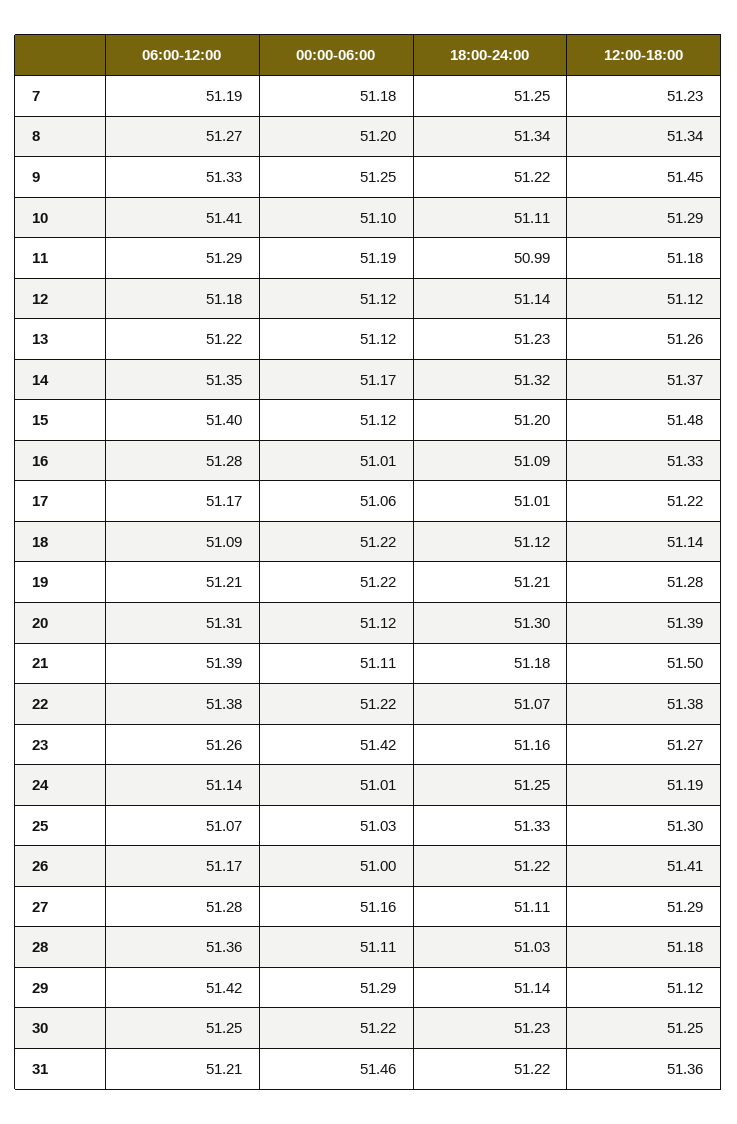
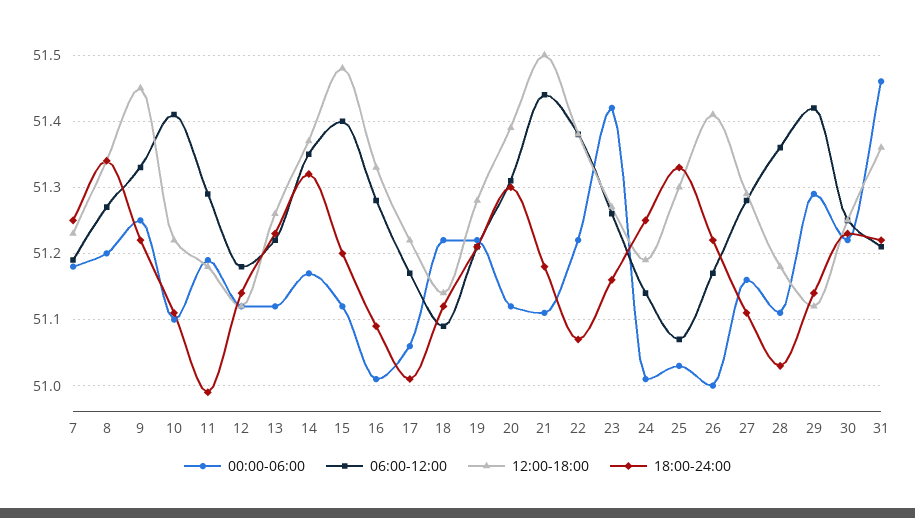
12:00-18:00, 10: 51.29 -> 51.22
06:00-12:00, 21: 51.39 -> 51.44

